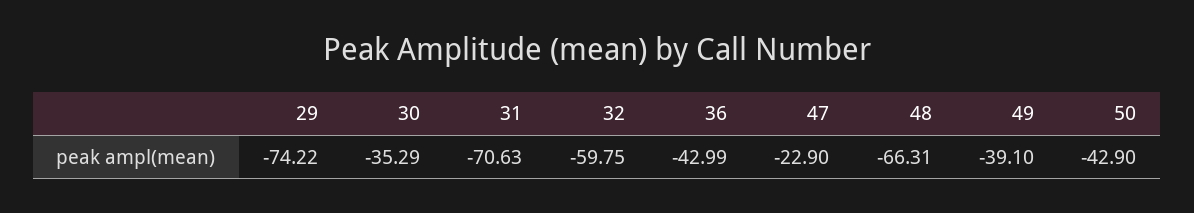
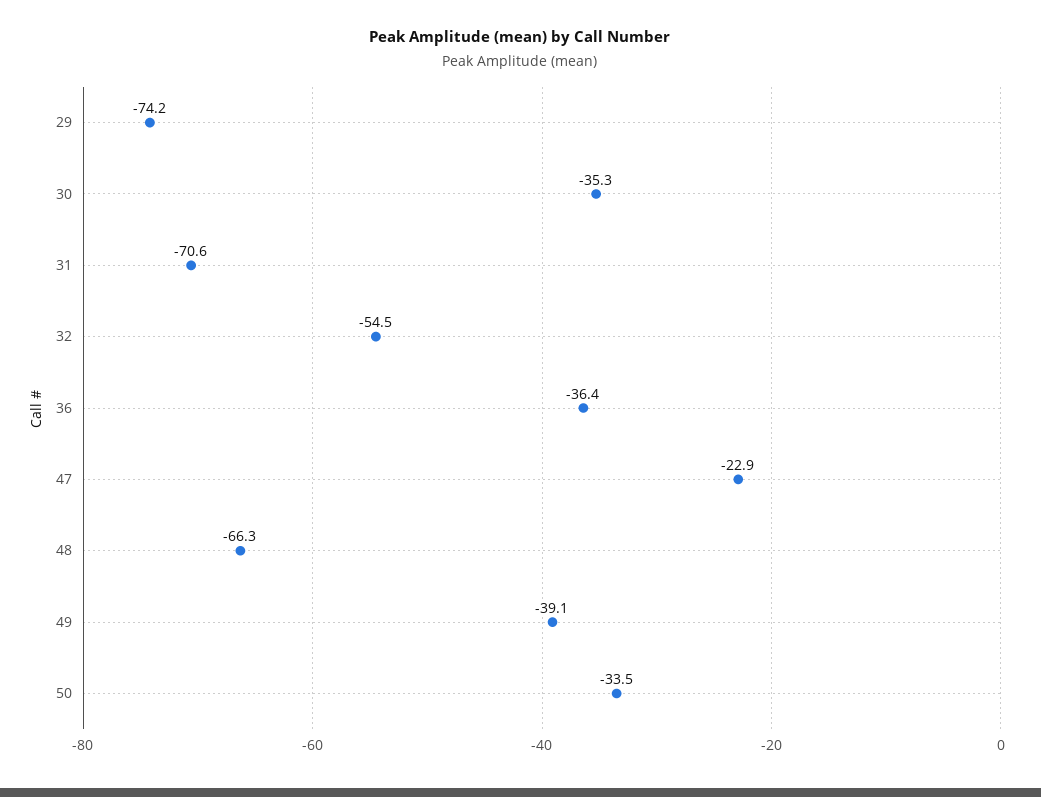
32: -59.75 -> -54.5
36: -42.99 -> -36.4
50: -42.9 -> -33.5

